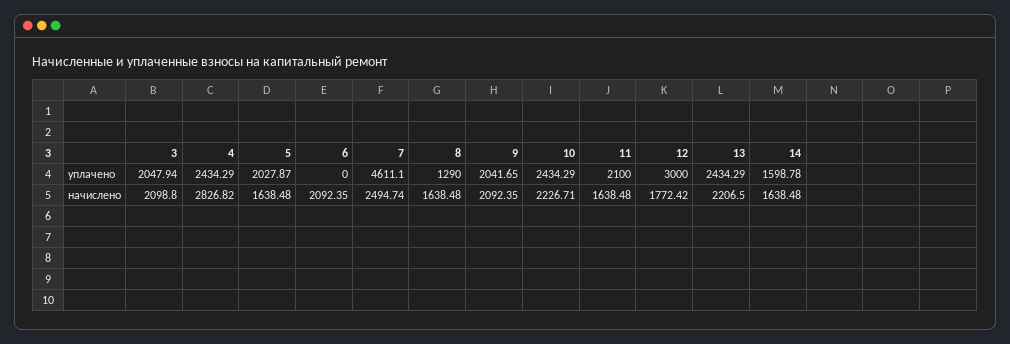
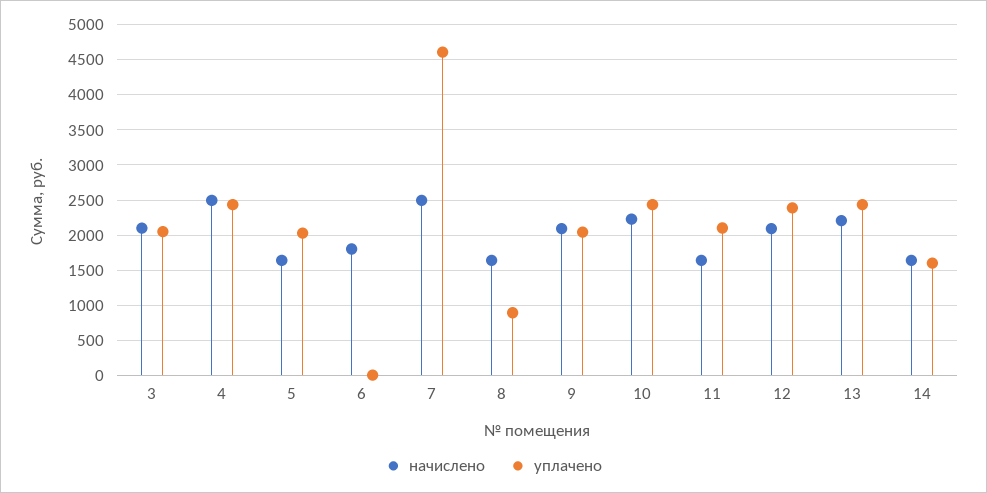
уплачено, 8: 1290 -> 900
уплачено, 12: 3000 -> 2400
начислено, 4: 2826.82 -> 2500
начислено, 6: 2092.35 -> 1800
начислено, 12: 1772.42 -> 2100

